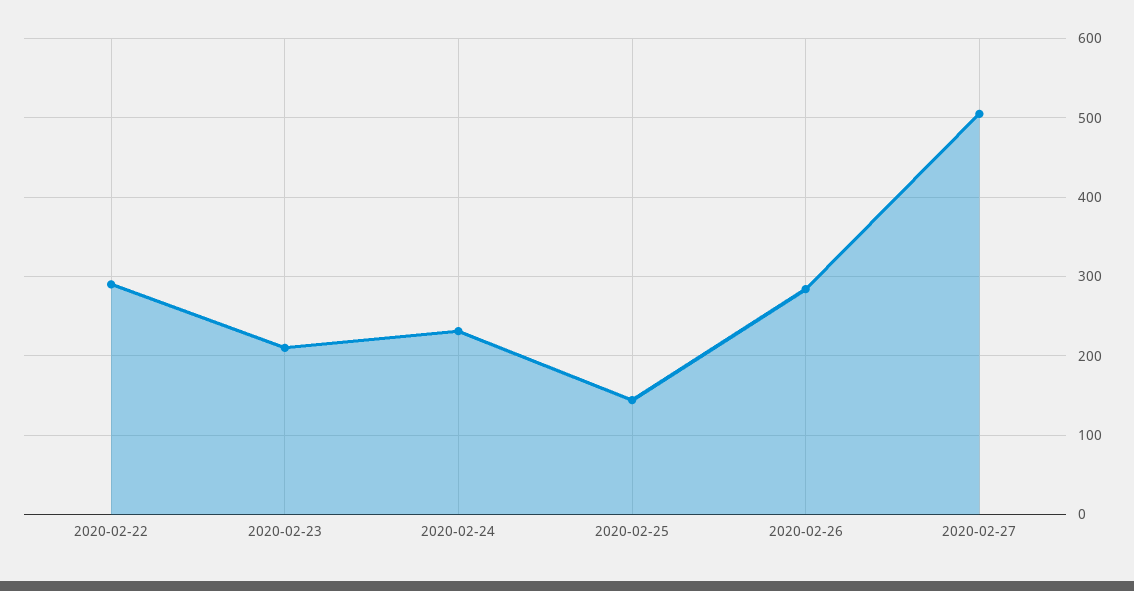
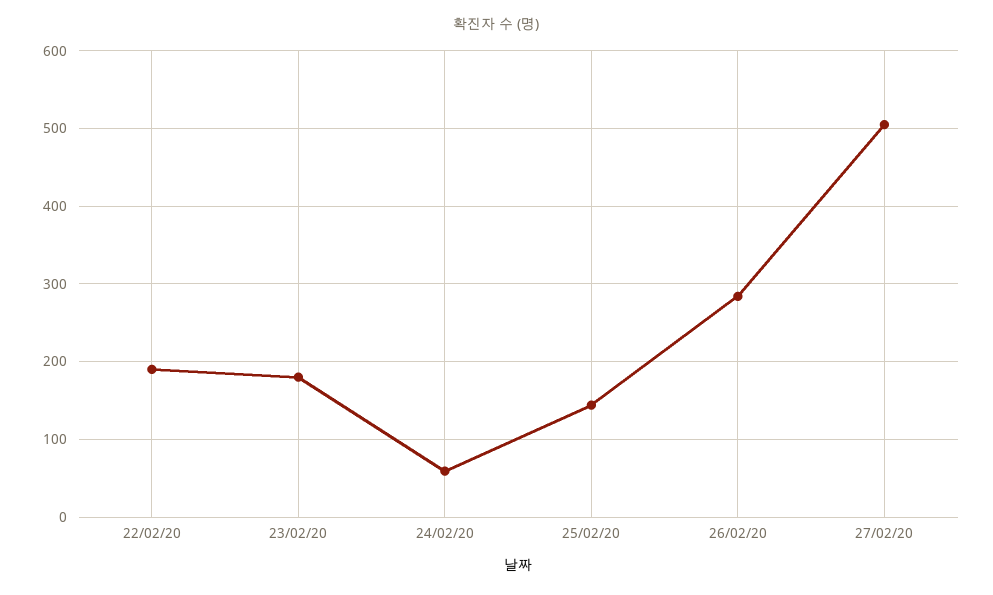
2020-02-22: 290 -> 190
2020-02-23: 210 -> 180
2020-02-24: 230 -> 60

